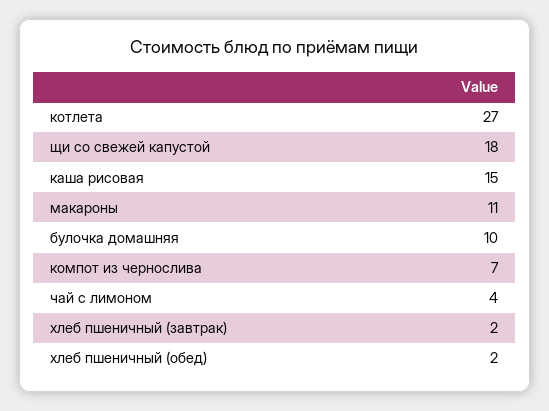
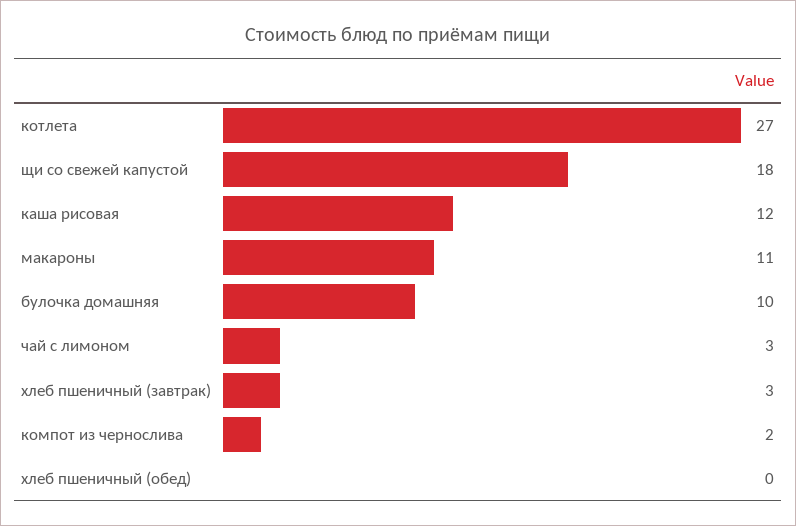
каша рисовая: 15 -> 12
компот из чернослива: 7 -> 2
чай с лимоном: 4 -> 3
хлеб пшеничный (завтрак): 2 -> 3
хлеб пшеничный (обед): 2 -> 0

